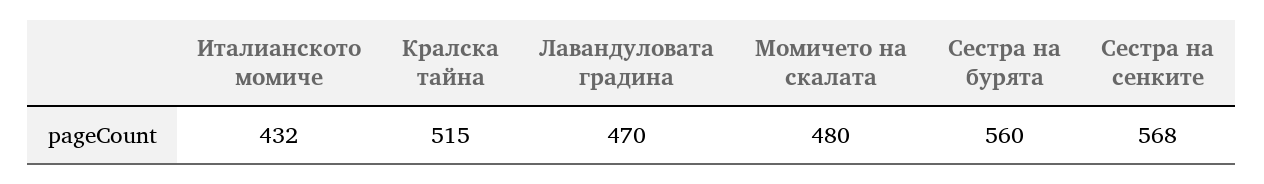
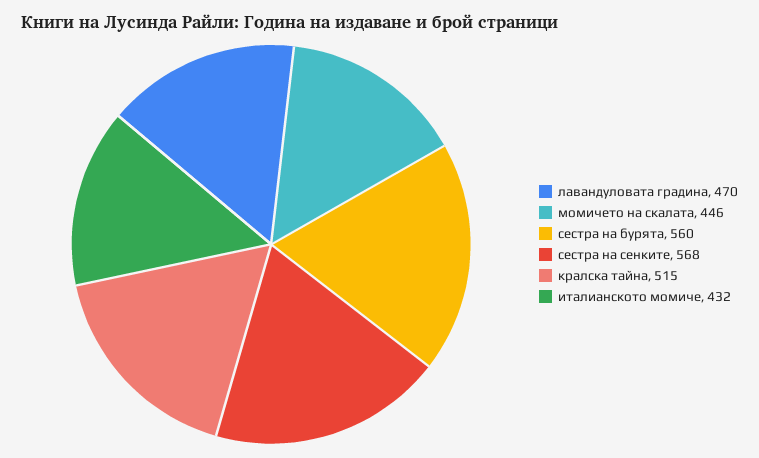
Момичето на скалата: 480 -> 446

